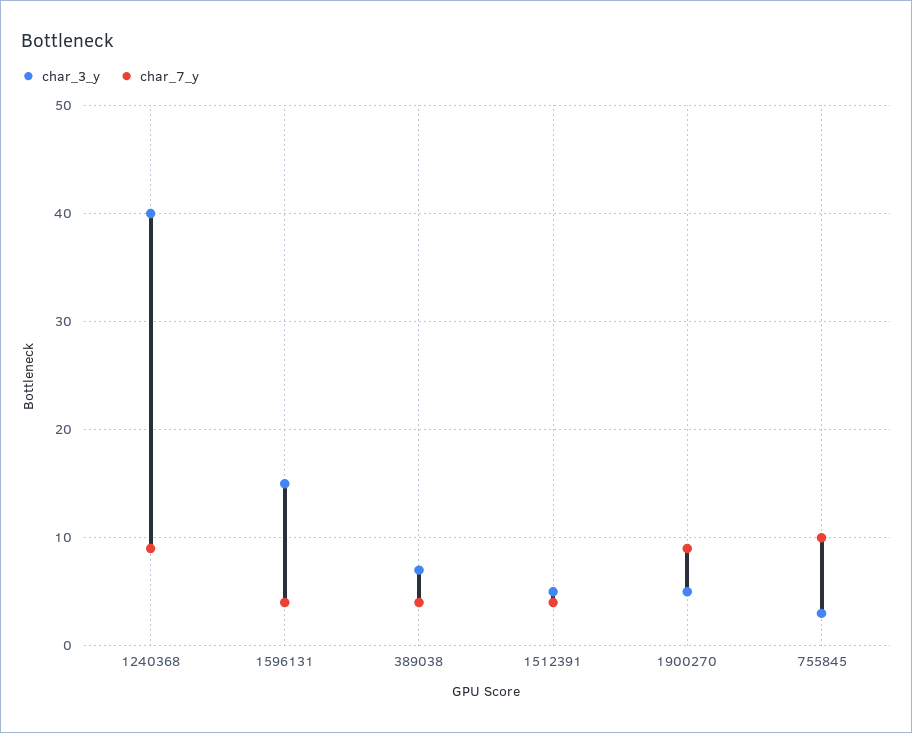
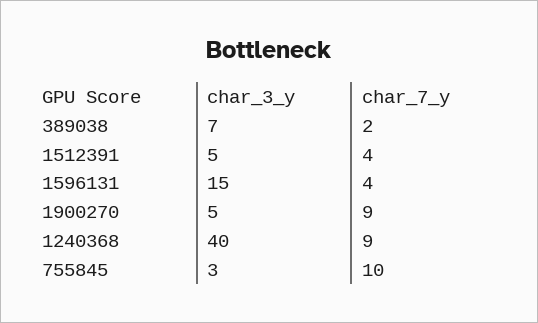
char_7_y, 389038: 4 -> 2

